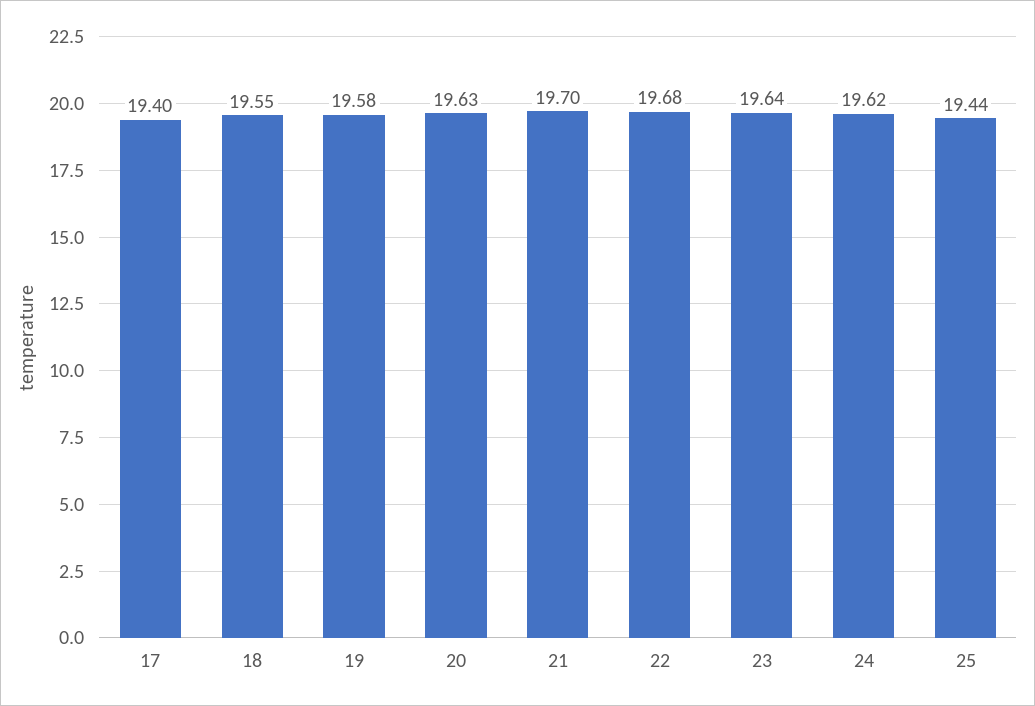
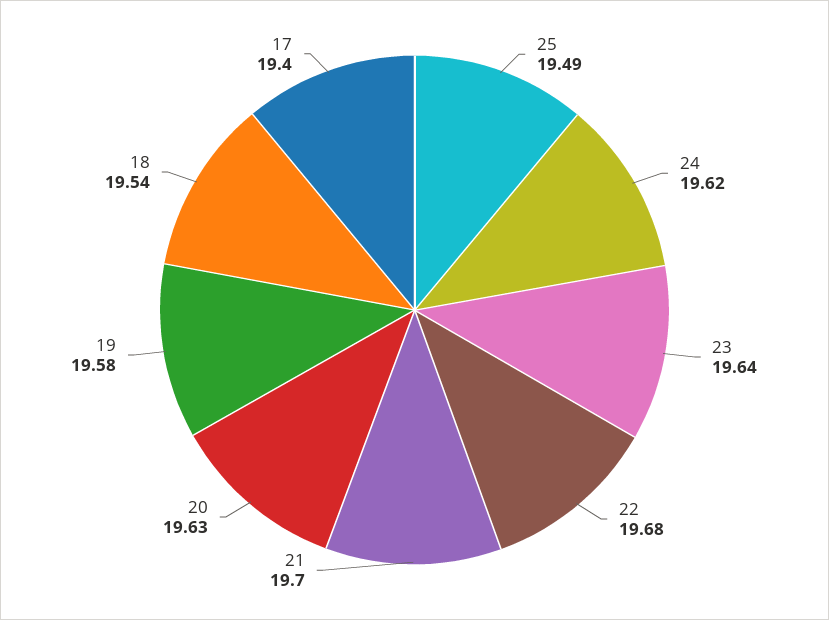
18: 19.55 -> 19.54
25: 19.44 -> 19.49

